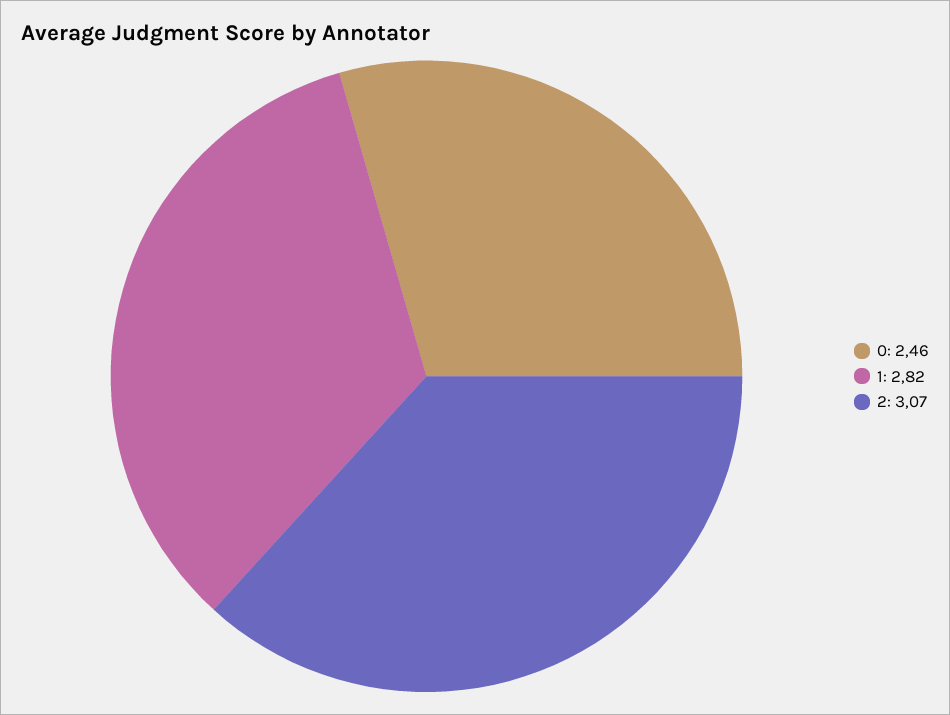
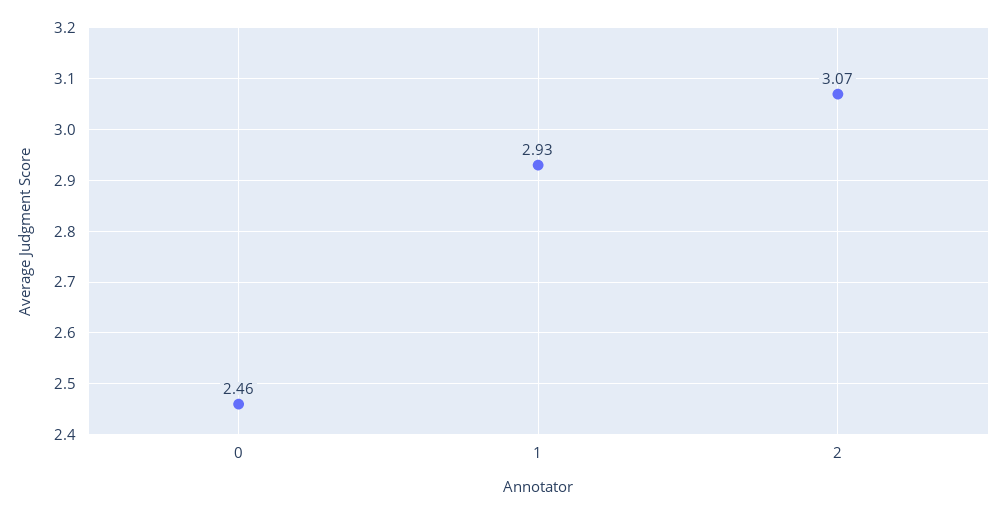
1: 2.82 -> 2.93

